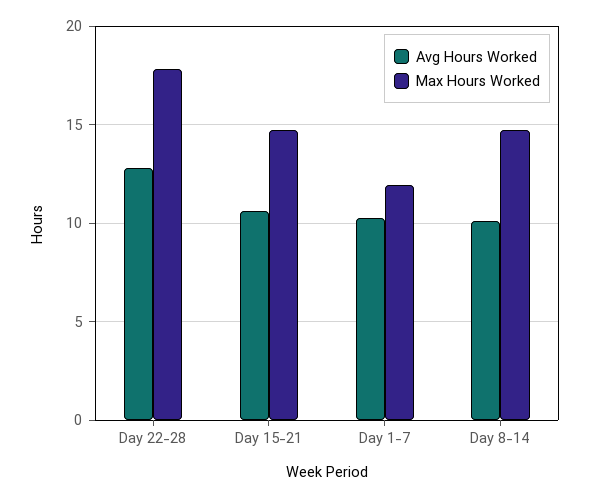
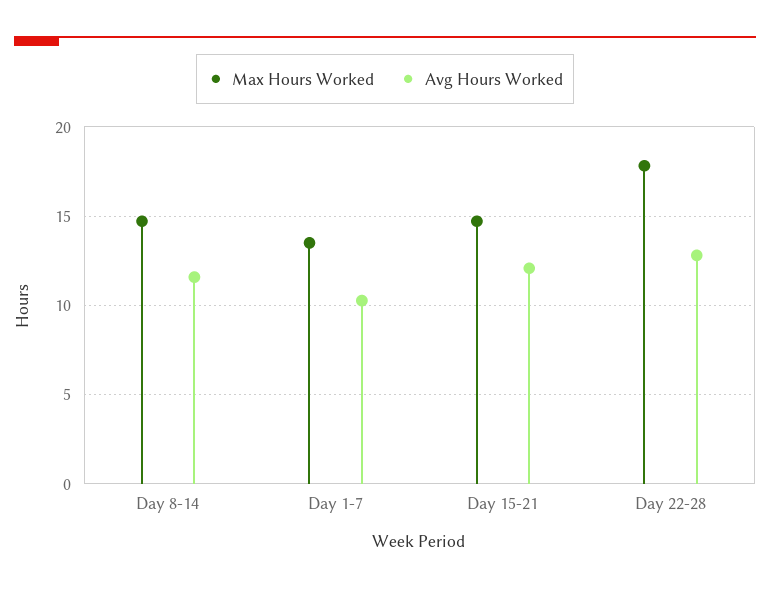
Avg Hours Worked, Day 15-21: 10.5 -> 12
Max Hours Worked, Day 1-7: 12 -> 13.5
Avg Hours Worked, Day 8-14: 10 -> 11.5

